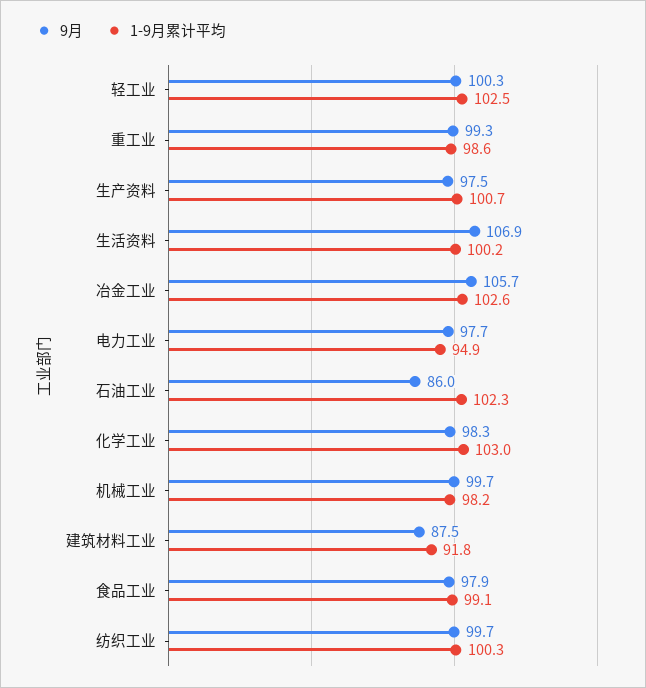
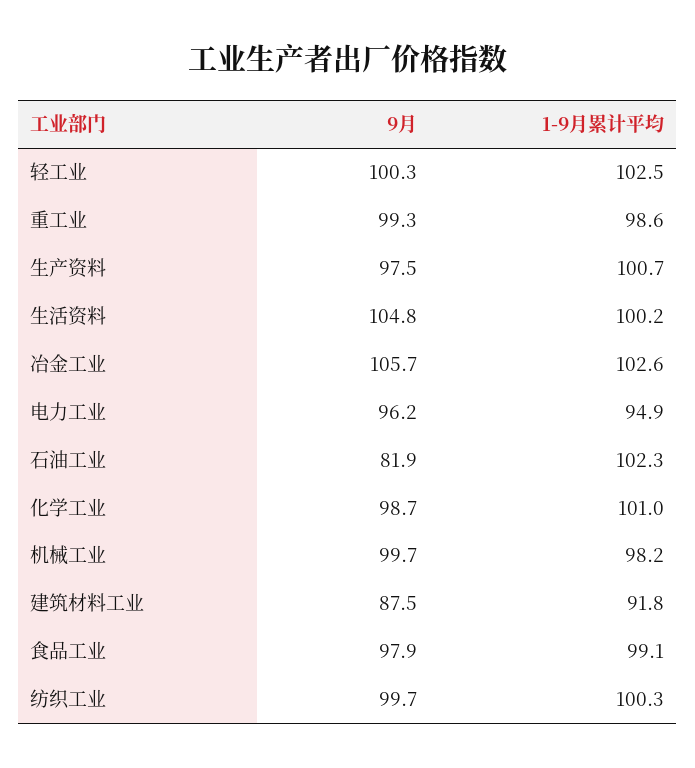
9月, 生活资料: 106.9 -> 104.8
9月, 电力工业: 97.7 -> 96.2
9月, 石油工业: 86 -> 81.9
9月, 化学工业: 98.3 -> 98.7
1-9月累计平均, 化学工业: 103 -> 101

